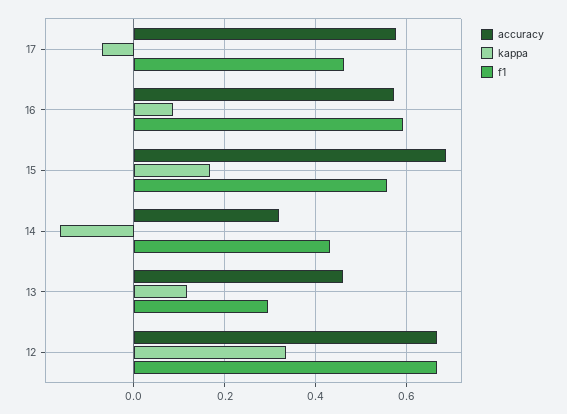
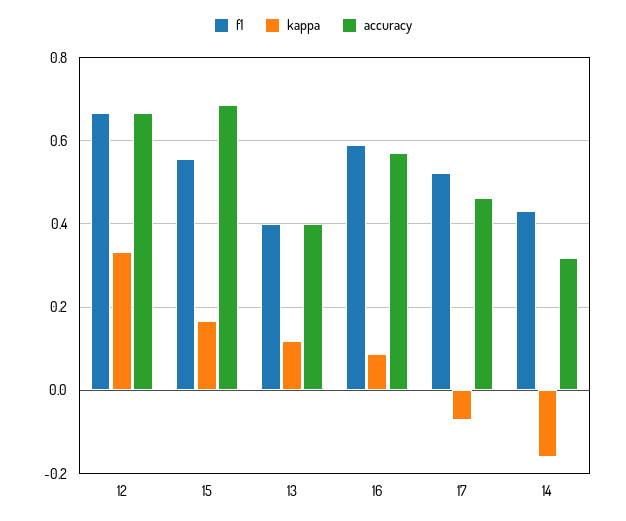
accuracy, 17: 0.58 -> 0.46
f1, 17: 0.46 -> 0.52
accuracy, 13: 0.46 -> 0.4
f1, 13: 0.3 -> 0.4

